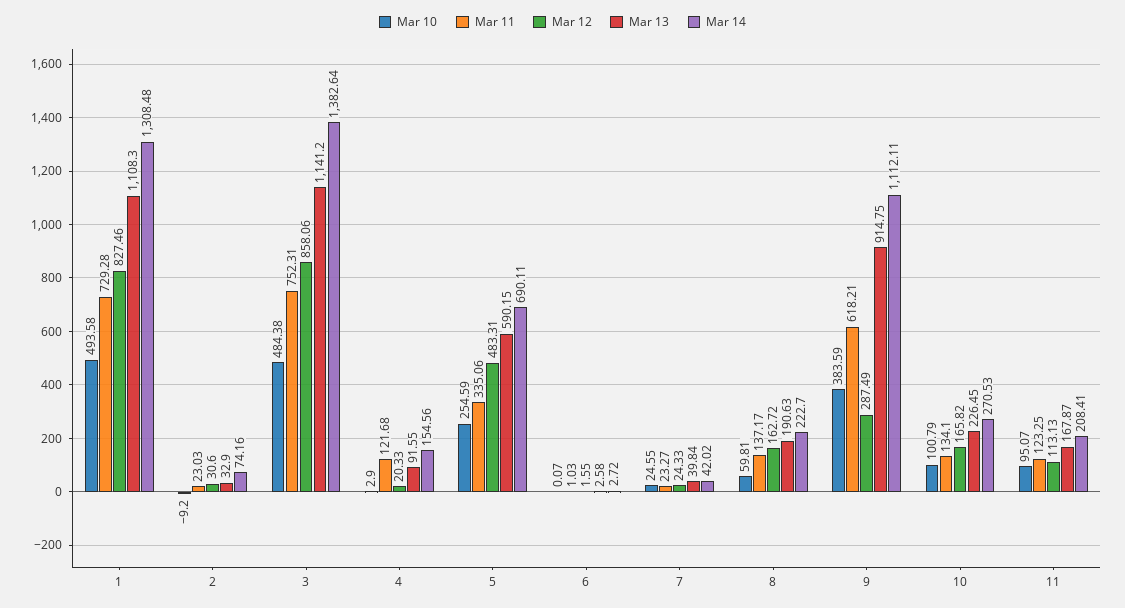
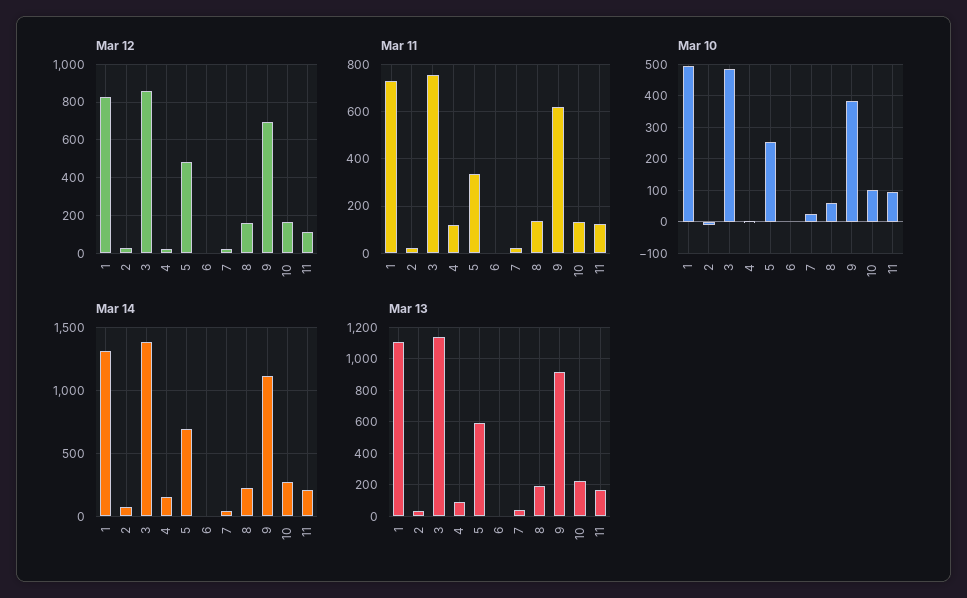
Mar 12, 9: 287.49 -> 700

